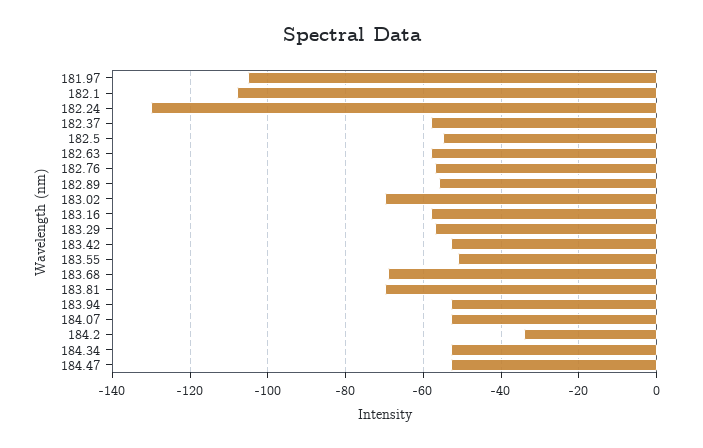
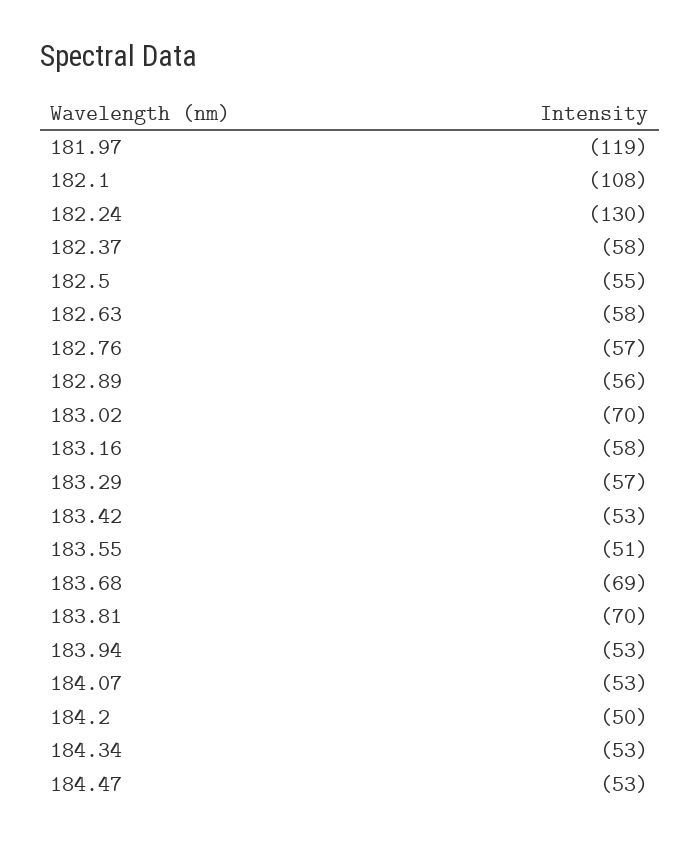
181.97: -105 -> -119
184.2: -35 -> -50

